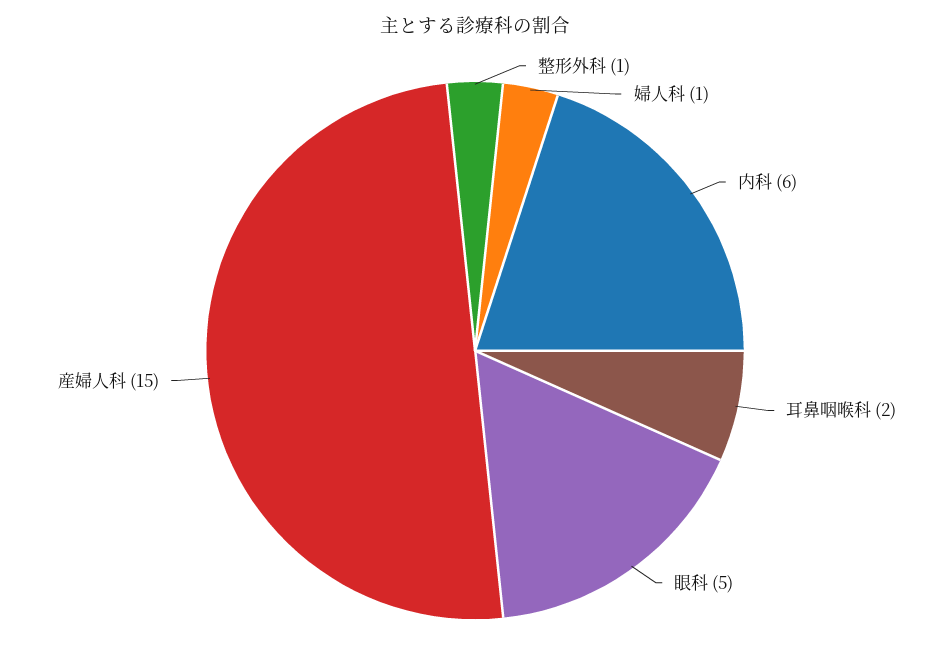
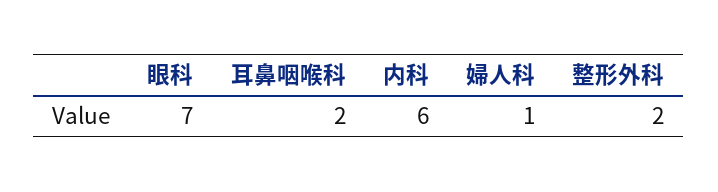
整形外科: 1 -> 2
眼科: 5 -> 7
産婦人科: 15 -> none

